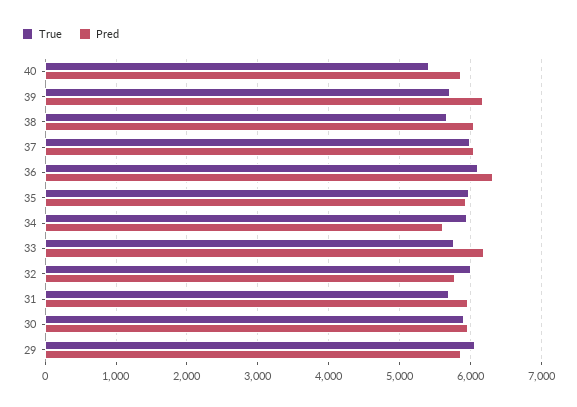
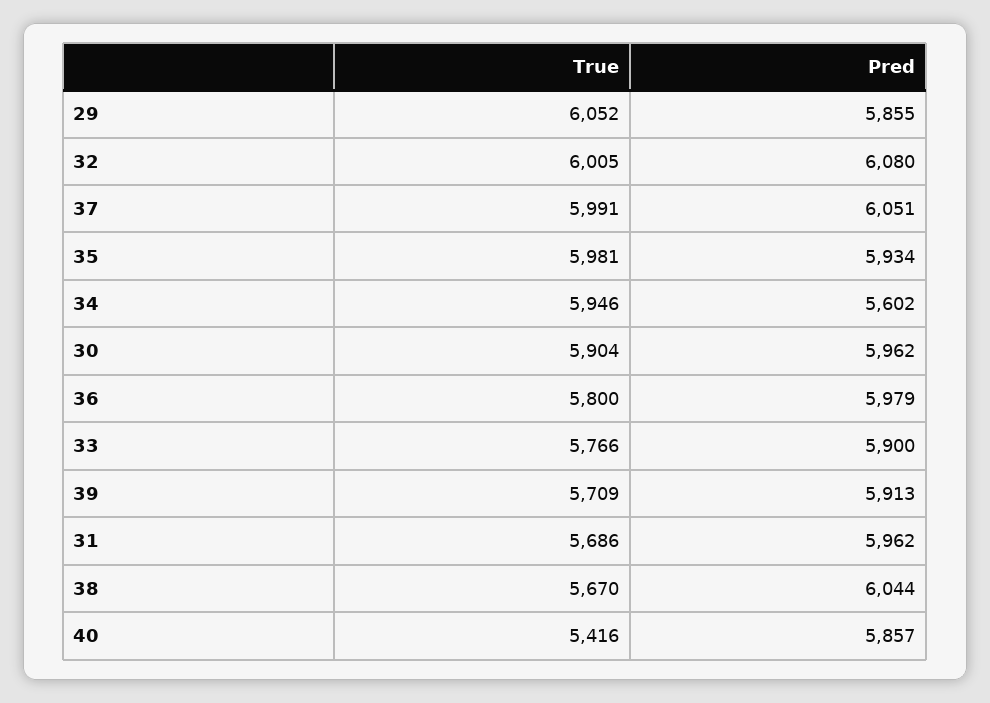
Pred, 39: 6200 -> 5913
True, 36: 6100 -> 5800
Pred, 36: 6300 -> 5979
Pred, 33: 6200 -> 5900
Pred, 32: 5800 -> 6080

